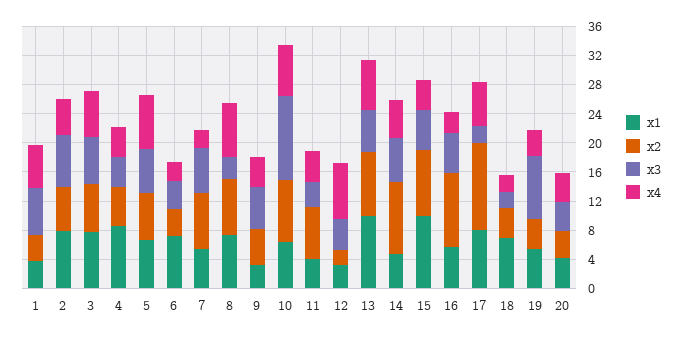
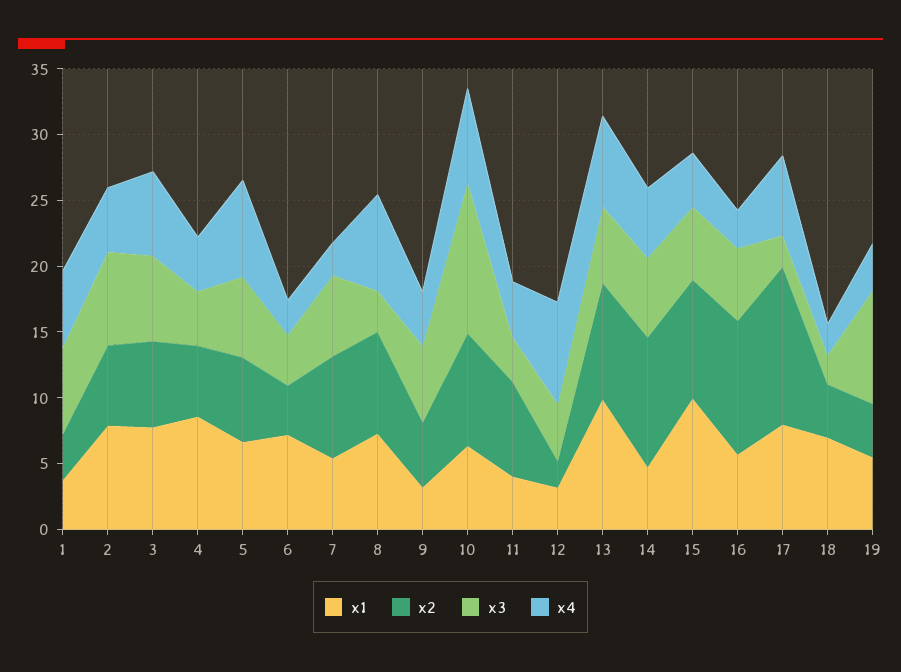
x1, 20: 4 -> none
x2, 20: 4 -> none
x3, 20: 4 -> none
x4, 20: 4 -> none

